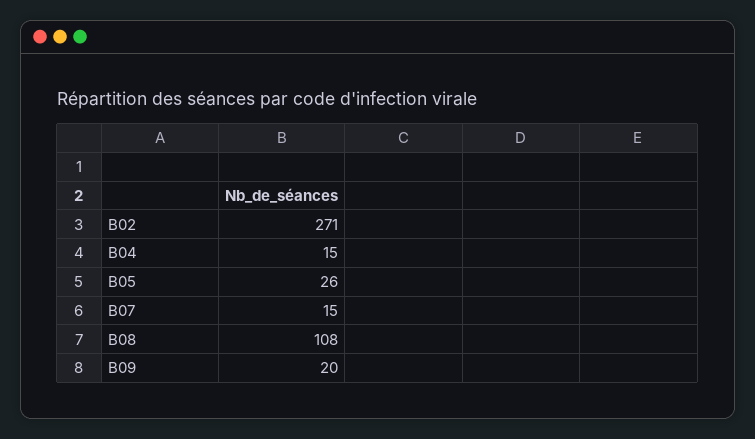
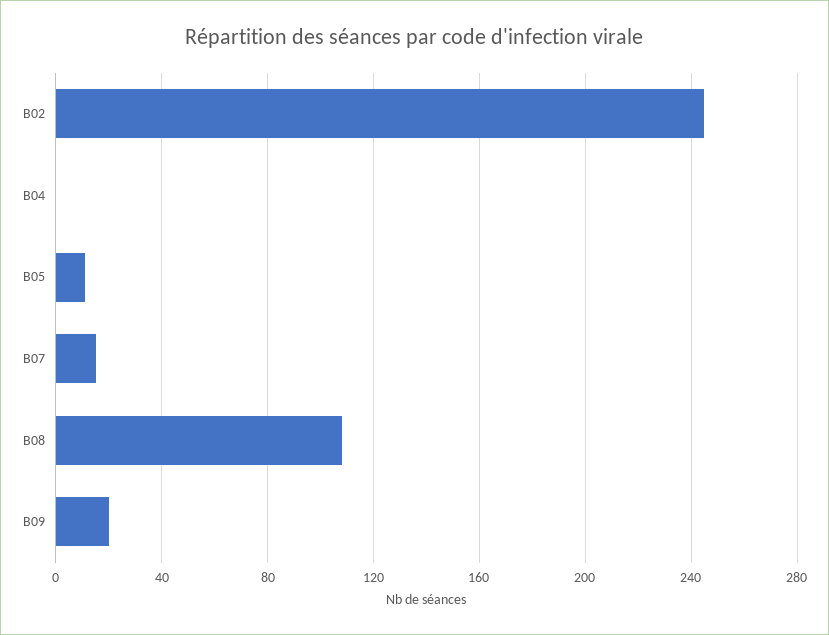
B02: 271 -> 245
B04: 15 -> 0
B05: 26 -> 10

